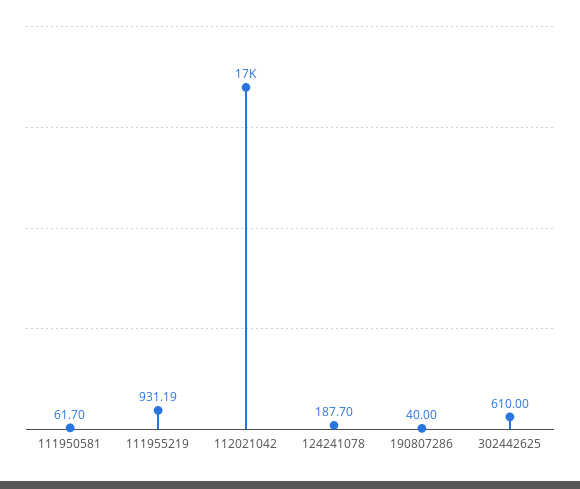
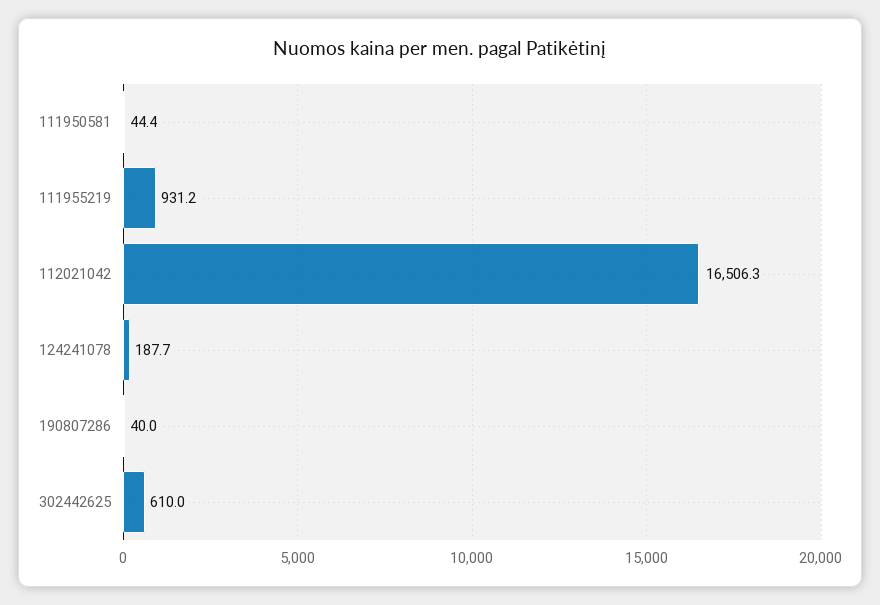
111950581: 61.7 -> 44.4

